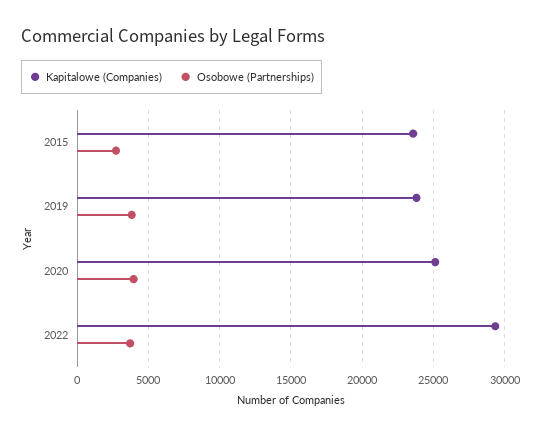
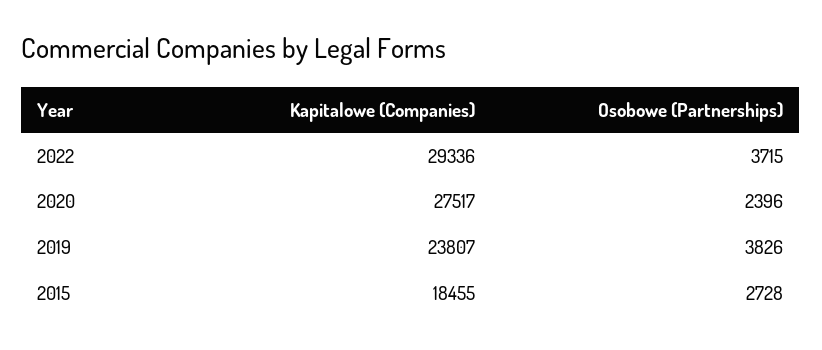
Kapitalowe (Companies), 2015: 23500 -> 18455
Kapitalowe (Companies), 2020: 25000 -> 27517
Osobowe (Partnerships), 2020: 4000 -> 2396

